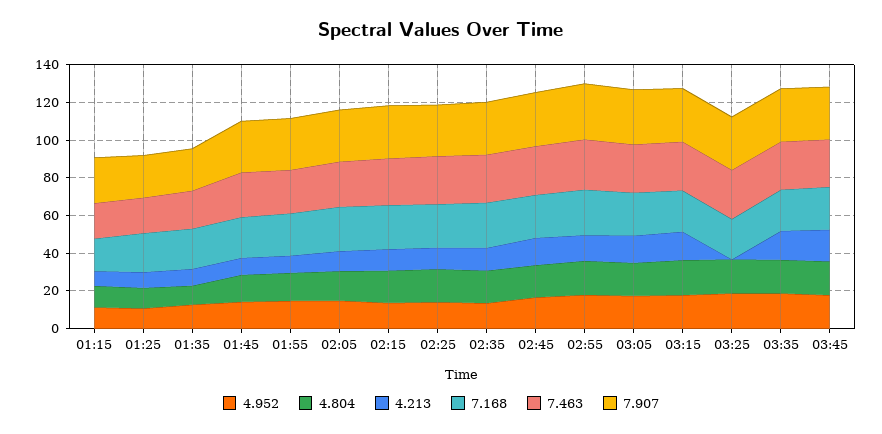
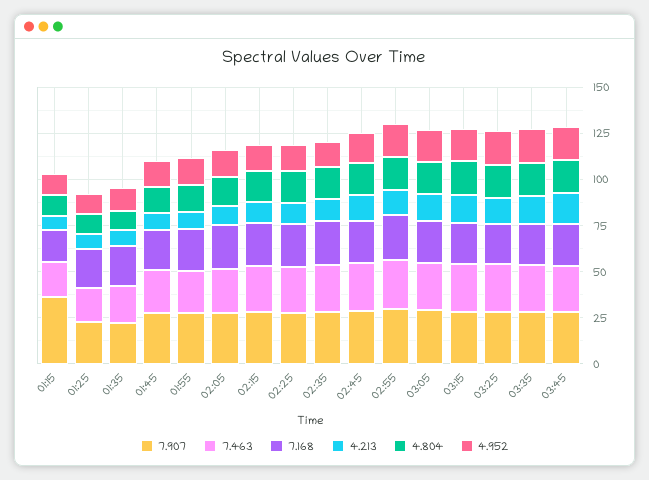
7.907, 01:15: 25 -> 35
4.213, 03:25: 0 -> 15

